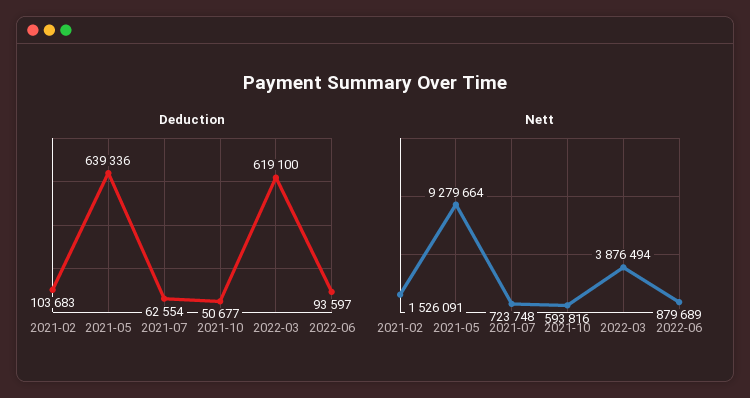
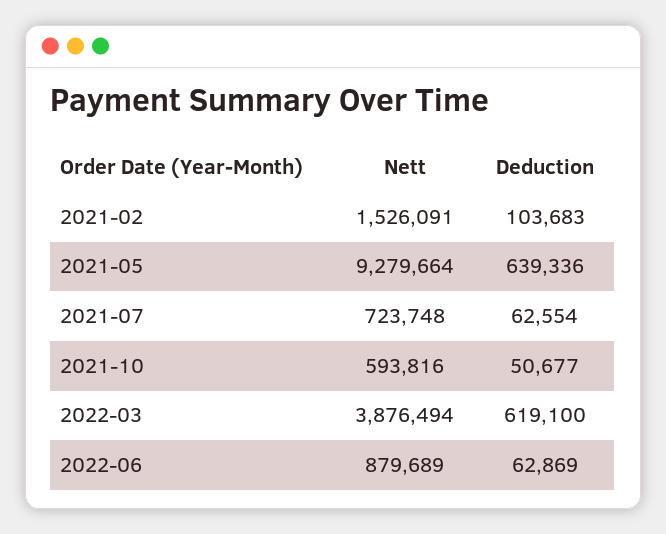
Deduction, 2022-06: 93597 -> 62869

